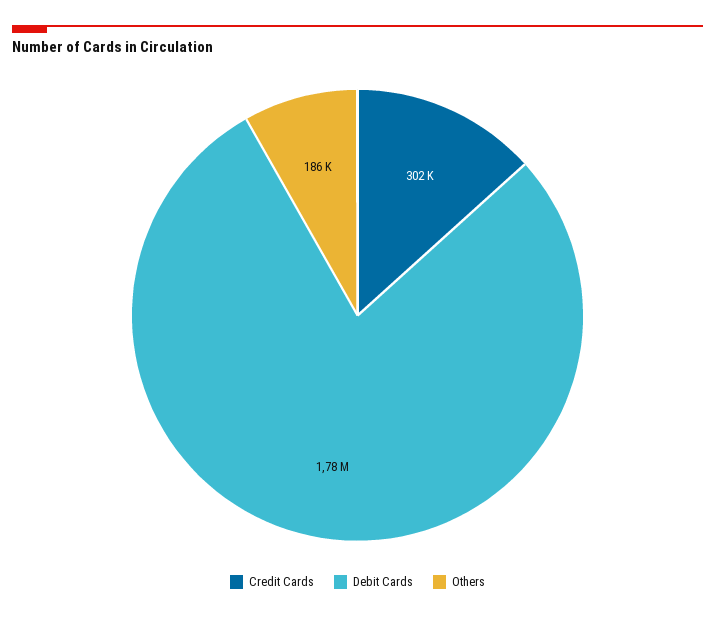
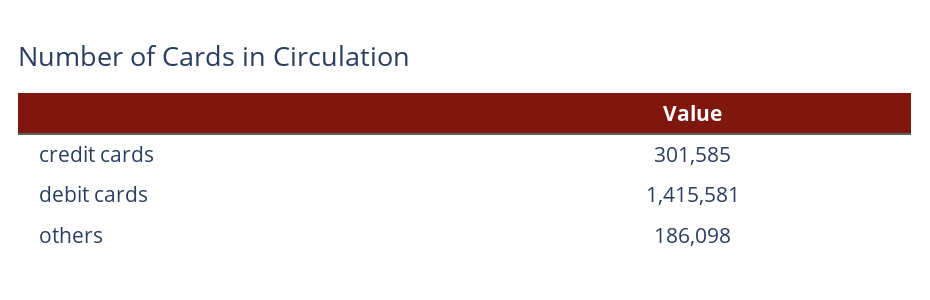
Debit Cards: 1780000 -> 1415581

